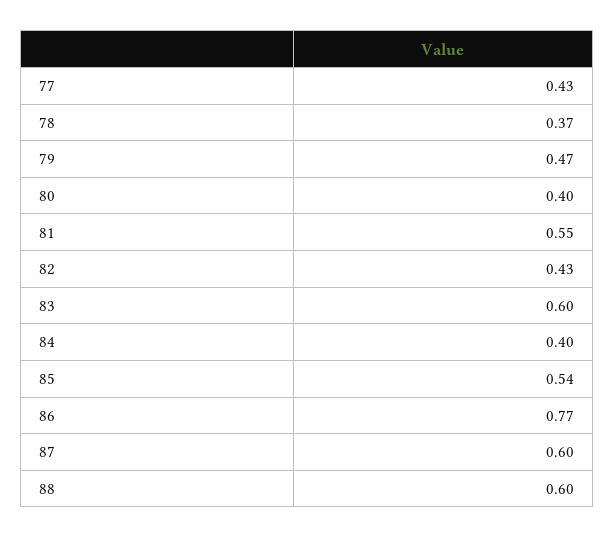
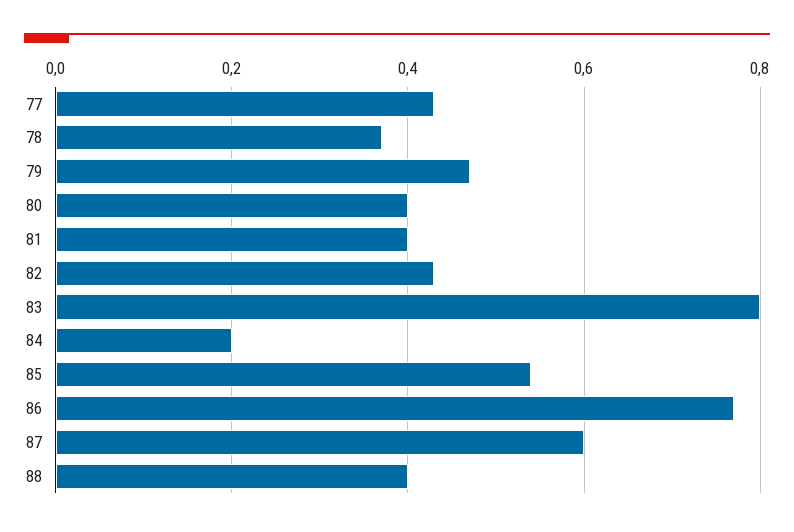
81: 0.55 -> 0.4
83: 0.6 -> 0.8
84: 0.4 -> 0.2
88: 0.6 -> 0.4

